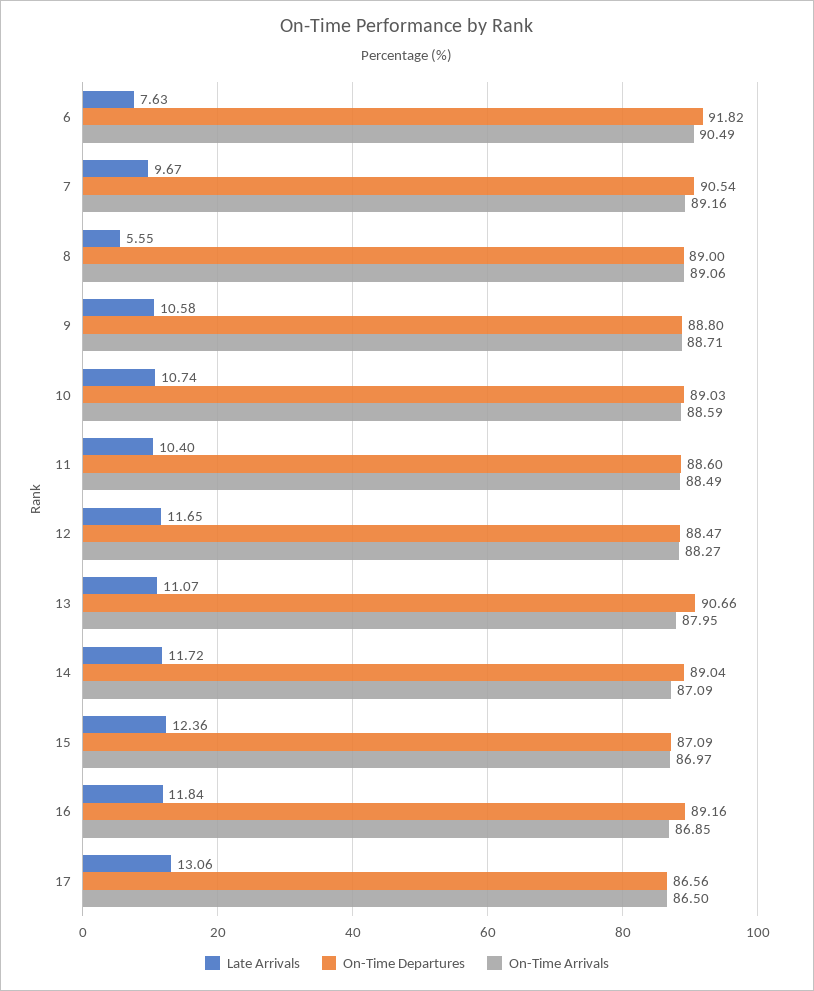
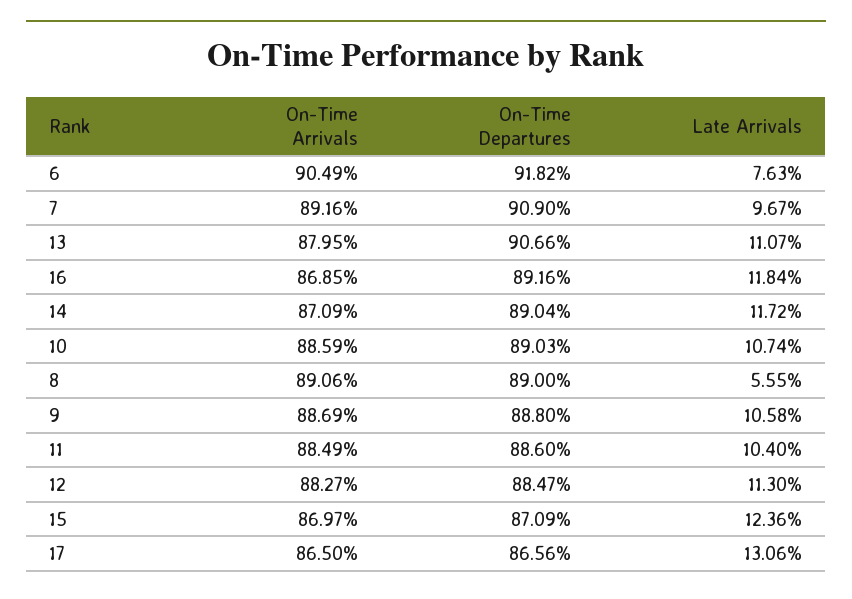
On-Time Departures, 7: 90.54 -> 90.9
On-Time Arrivals, 9: 88.71 -> 88.69
Late Arrivals, 12: 11.65 -> 11.3

